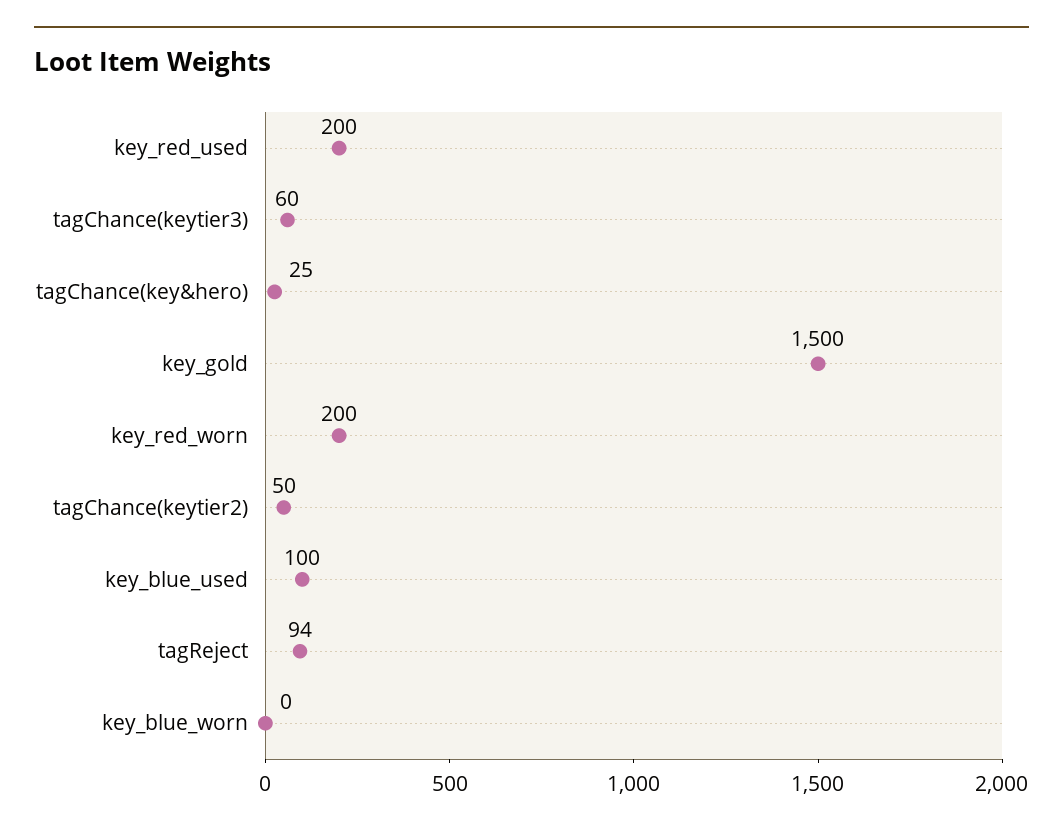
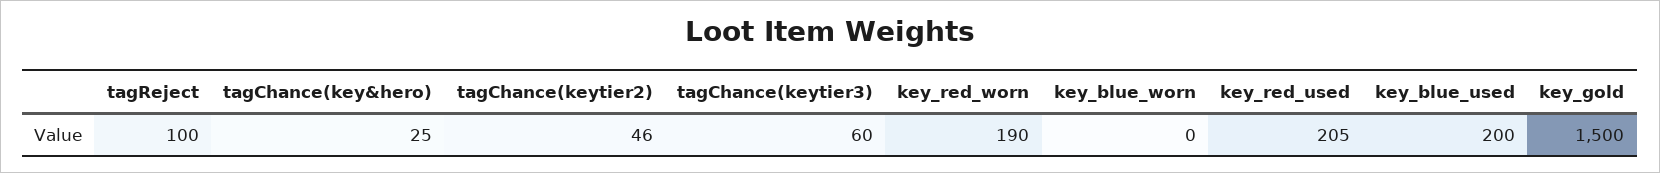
key_red_used: 200 -> 205
key_red_worn: 200 -> 190
tagChance(keytier2): 50 -> 46
key_blue_used: 100 -> 200
tagReject: 94 -> 100

